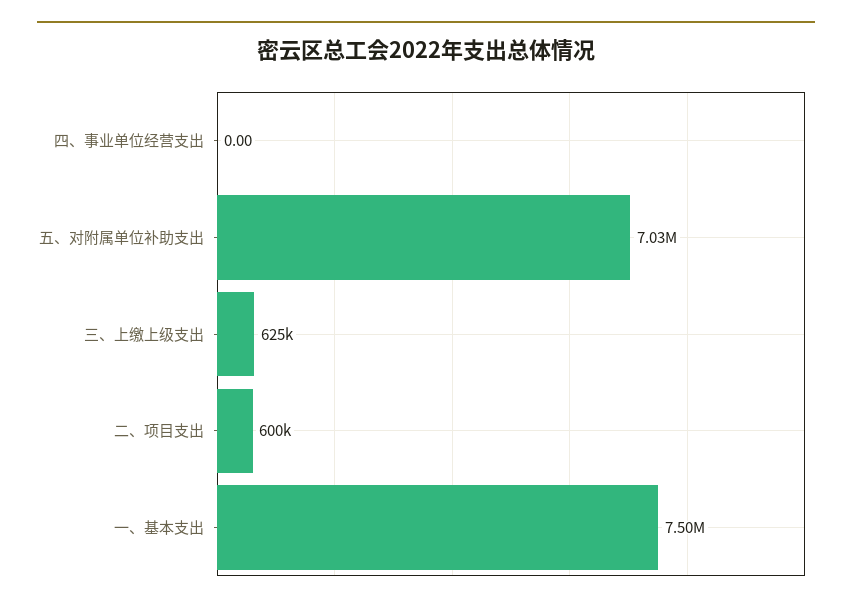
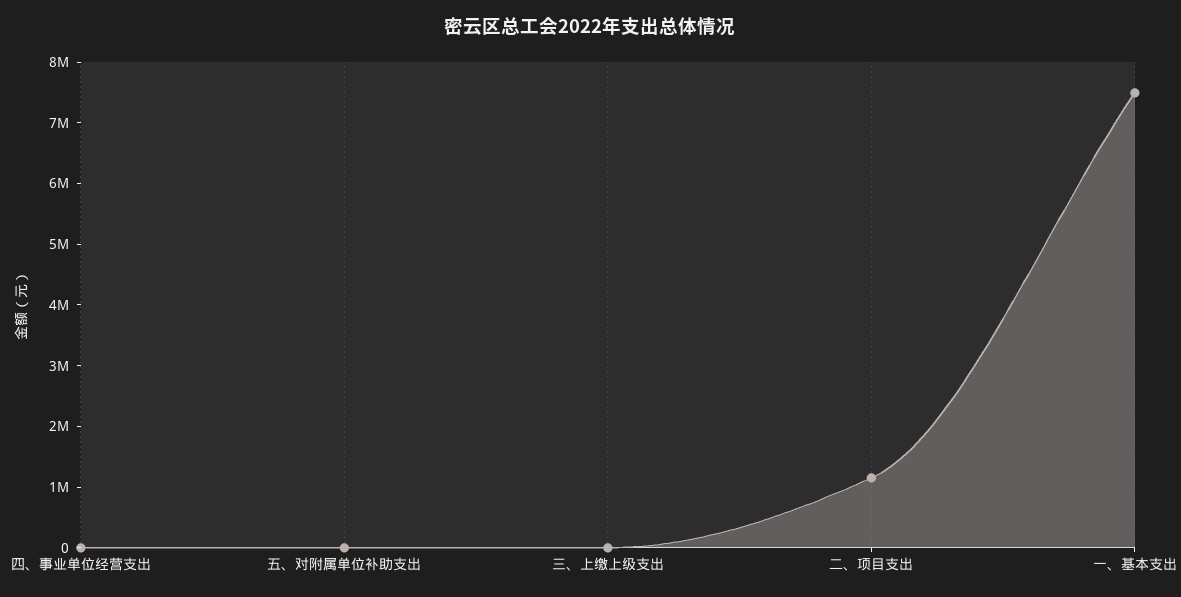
五、对附属单位补助支出: 7030000 -> 0
三、上缴上级支出: 625000 -> 0
二、项目支出: 600000 -> 1200000

